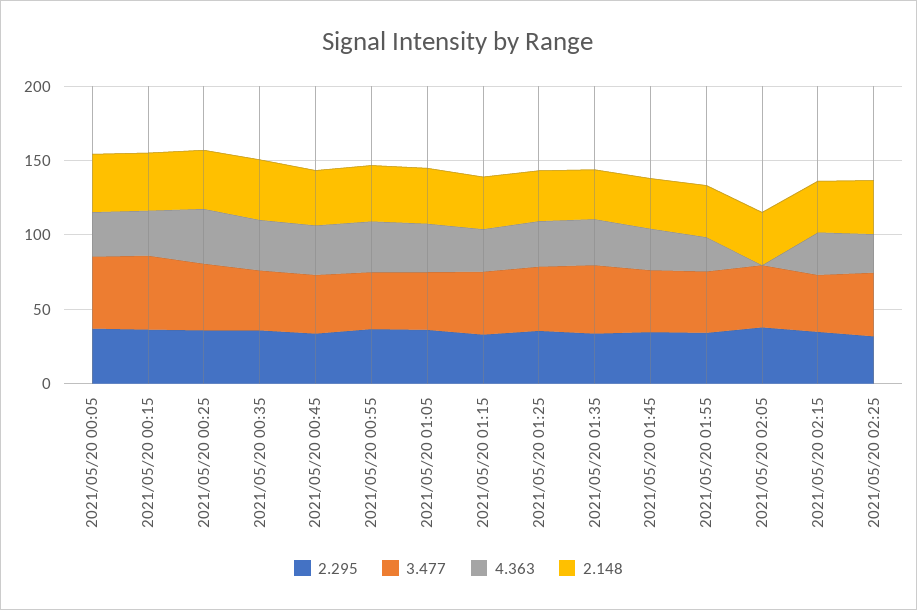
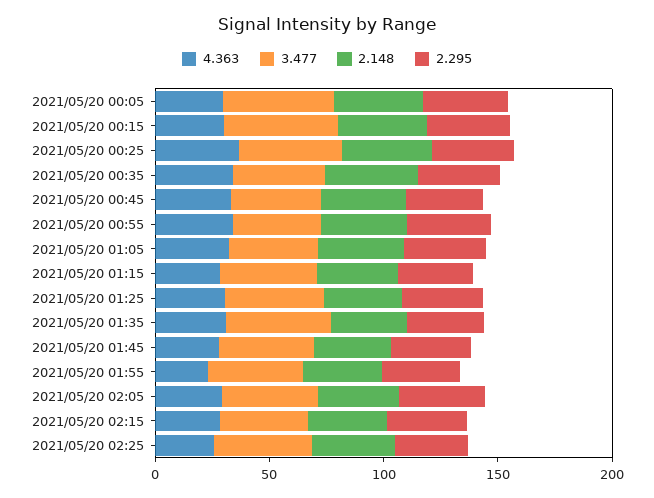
4.363, 2021/05/20 02:05: 0 -> 30

